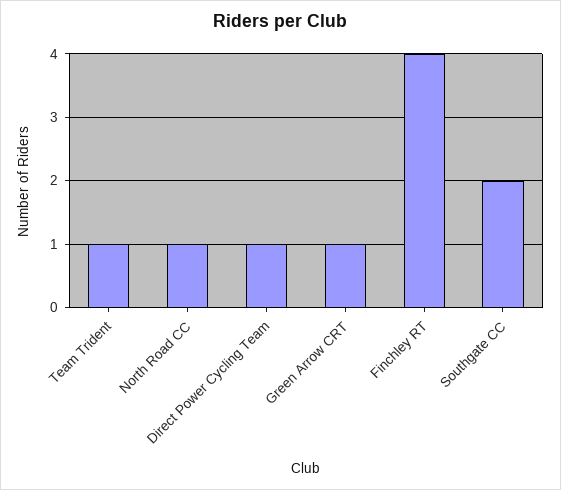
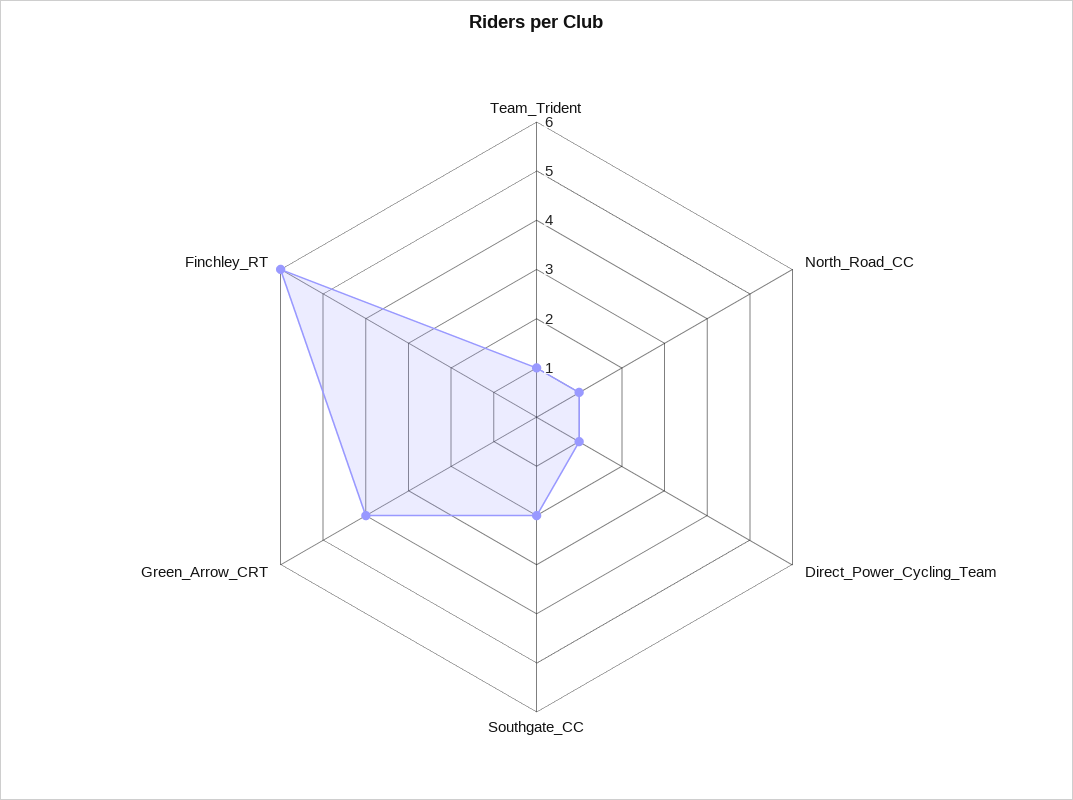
Green Arrow CRT: 1 -> 4
Finchley RT: 4 -> 6

